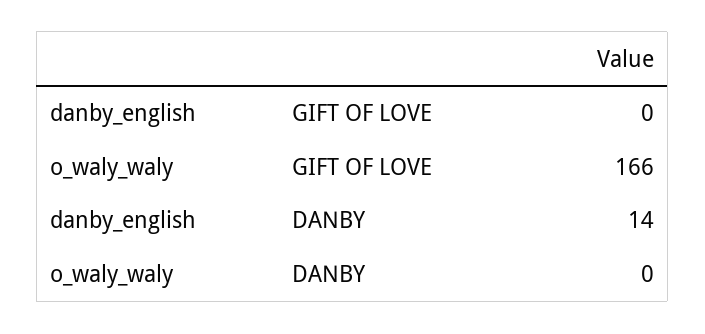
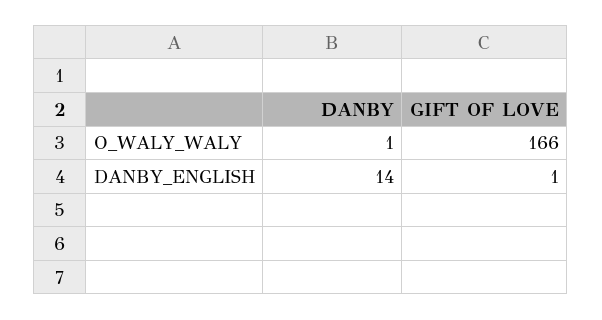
danby_english, GIFT OF LOVE: 0 -> 1
o_waly_waly, DANBY: 0 -> 1

